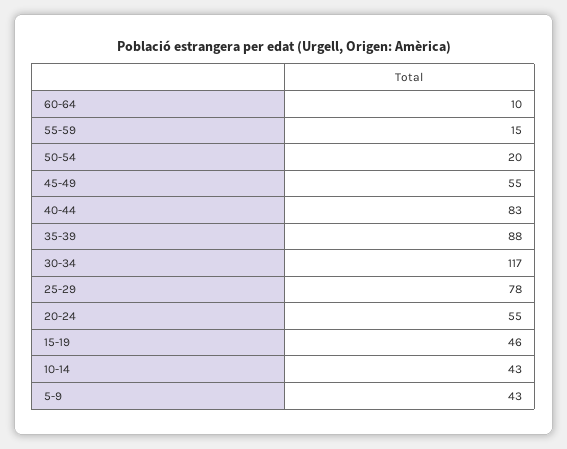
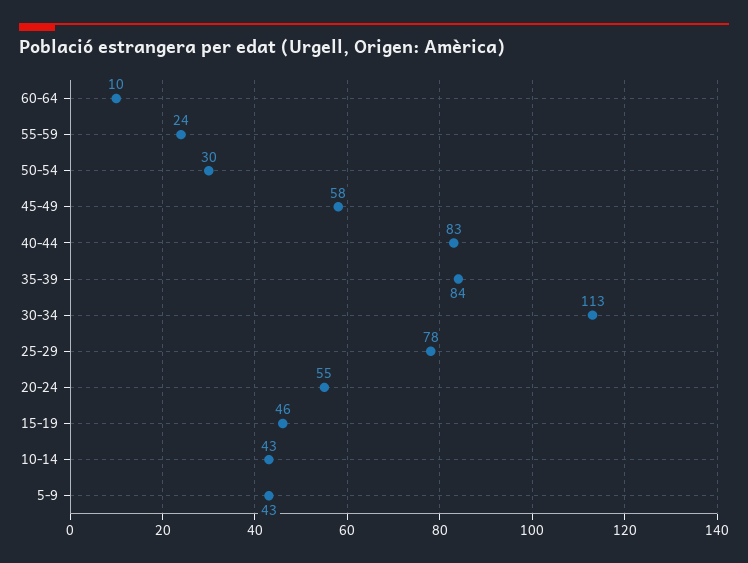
55-59: 15 -> 24
50-54: 20 -> 30
45-49: 55 -> 58
35-39: 88 -> 84
30-34: 117 -> 113

